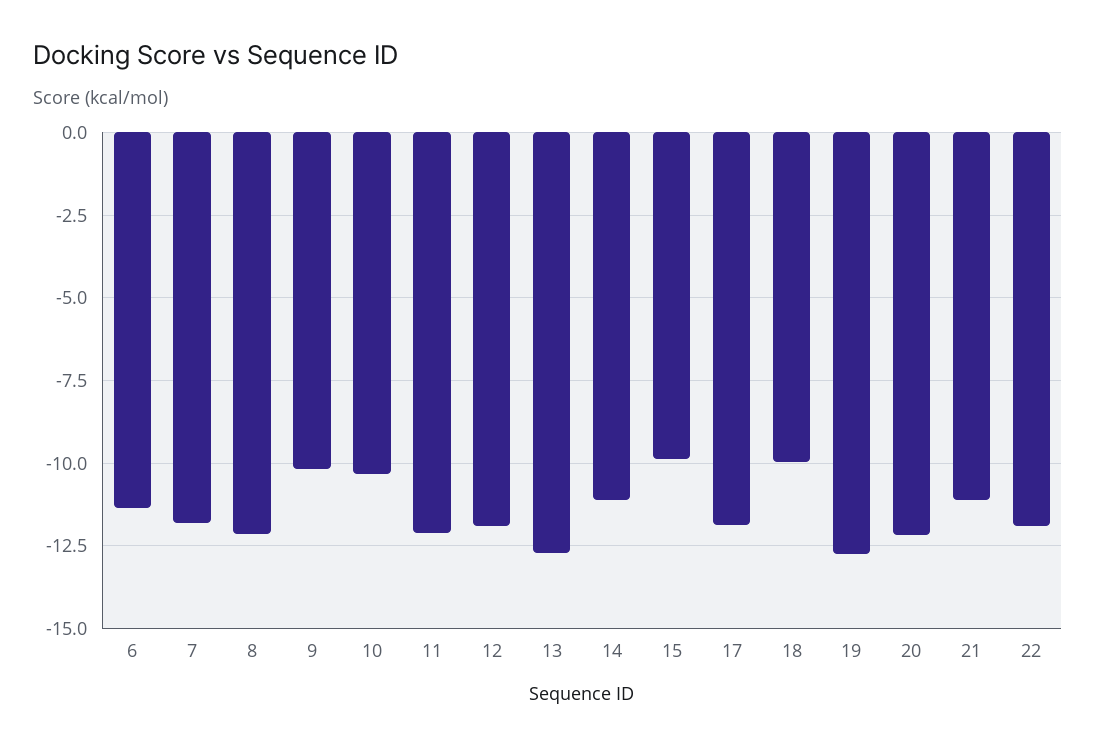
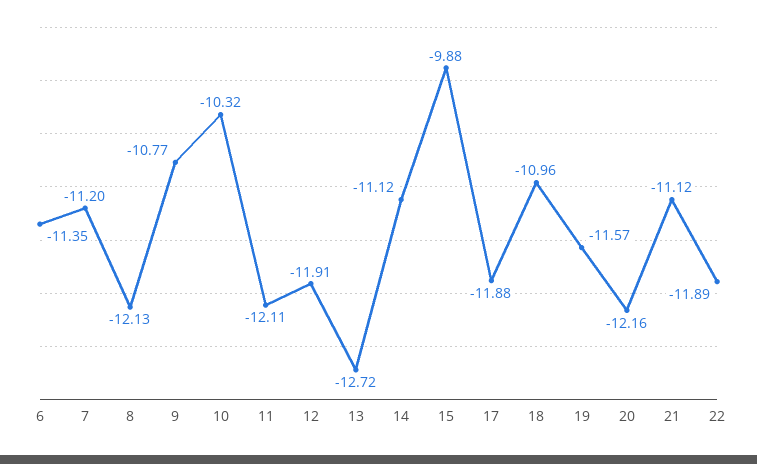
7: -11.75 -> -11.2
9: -10.25 -> -10.77
18: -10 -> -10.96
19: -12.75 -> -11.57

